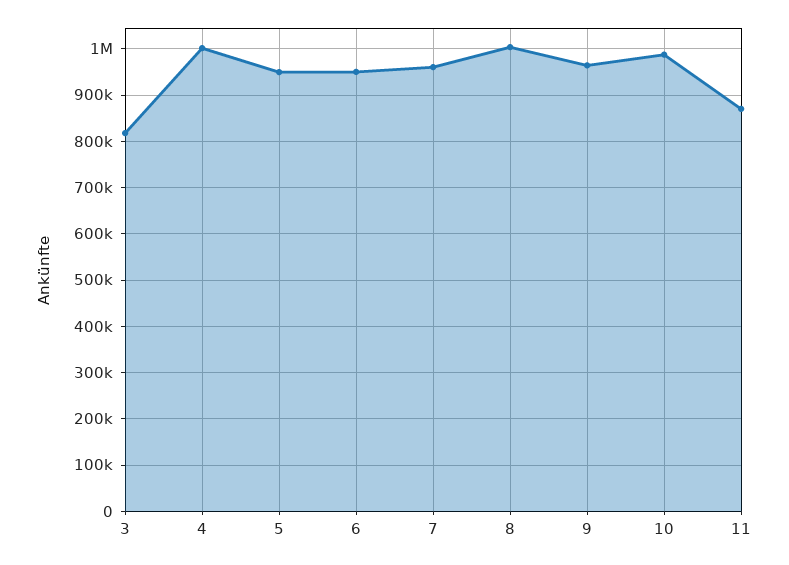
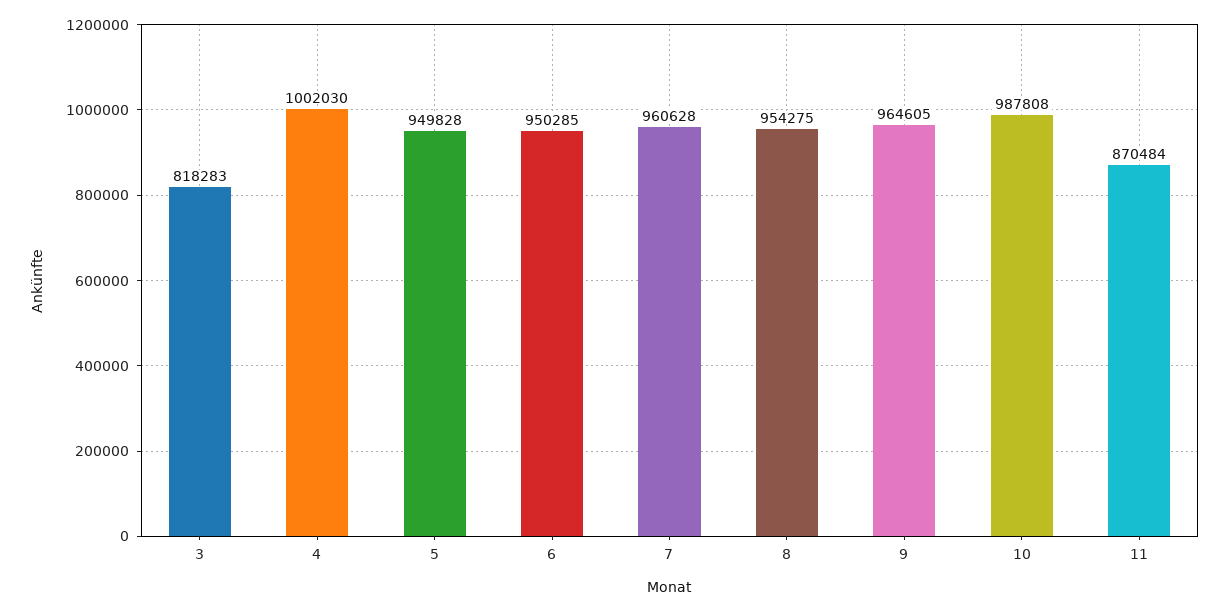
8: 1000000 -> 954275

